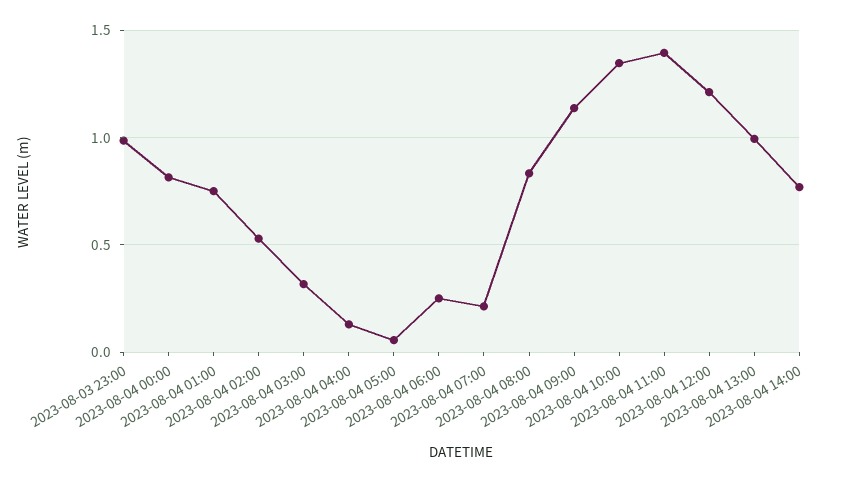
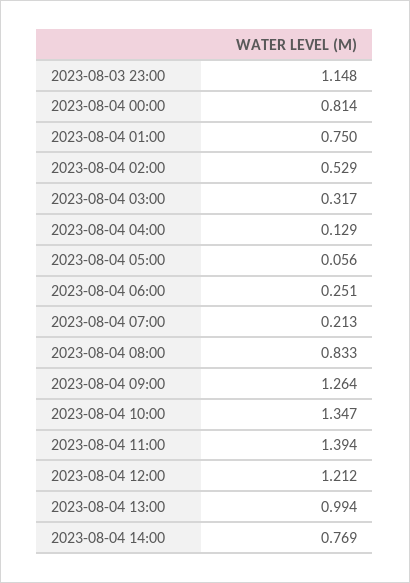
2023-08-03 23:00: 1 -> 1.148
2023-08-04 09:00: 1.15 -> 1.264

